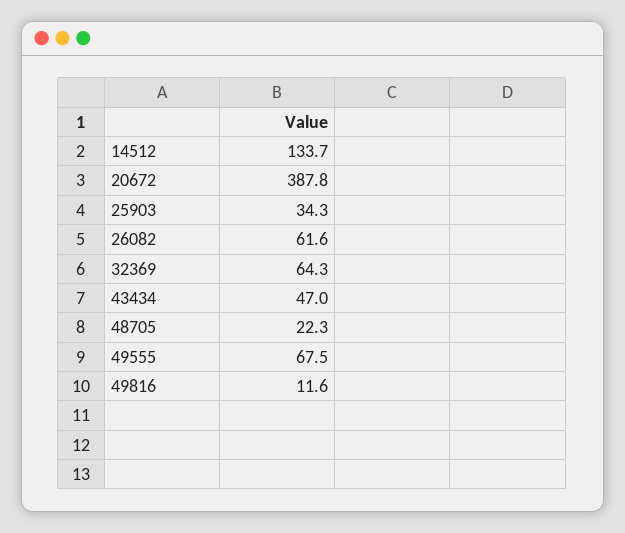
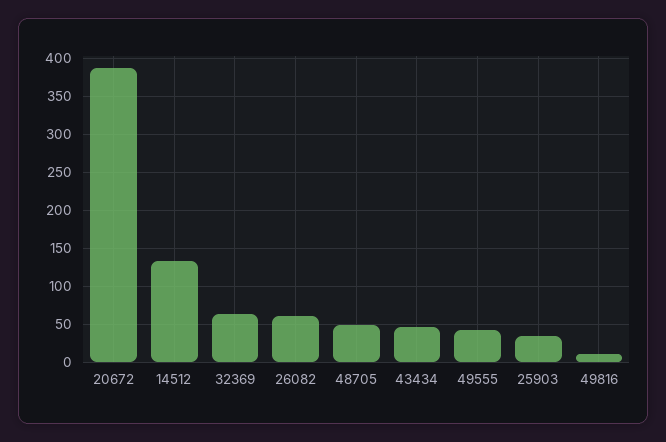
48705: 22.3 -> 50
49555: 67.5 -> 40

